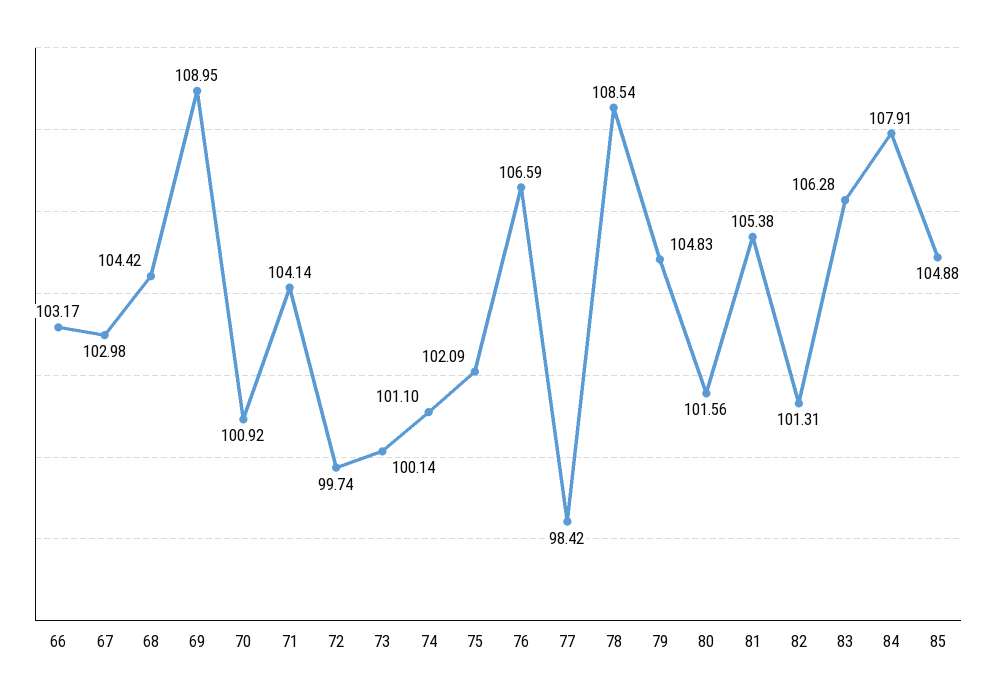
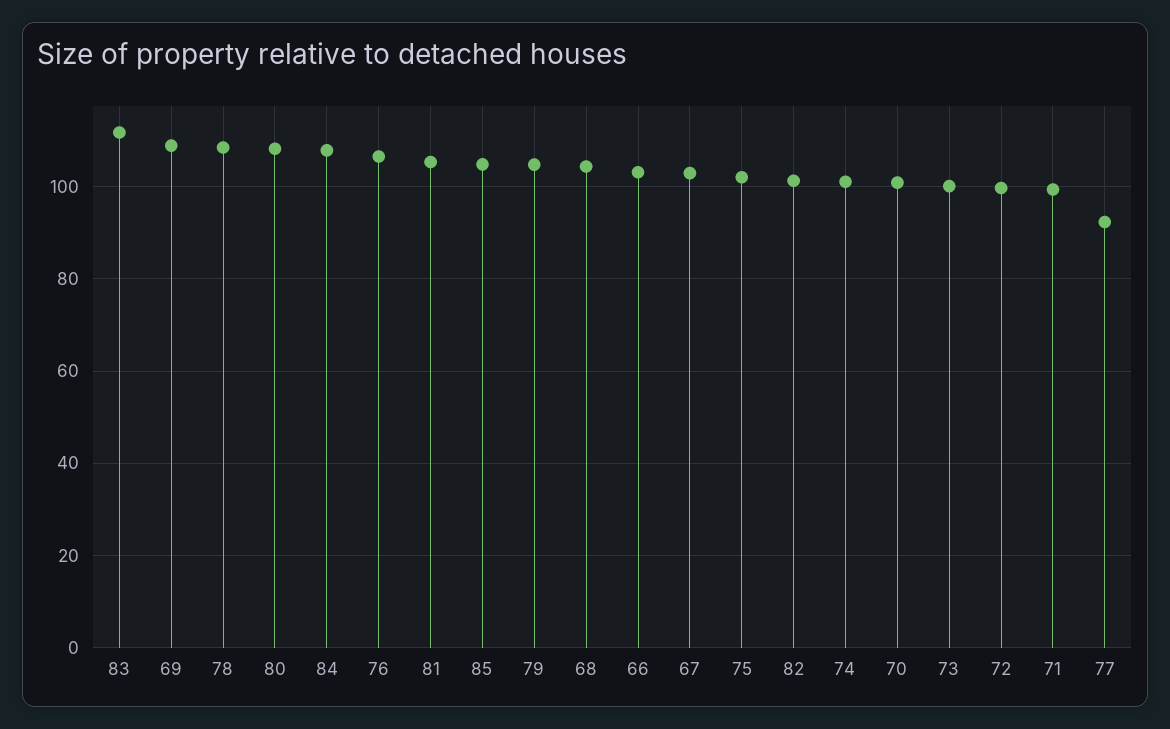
71: 104.14 -> 100
77: 98.42 -> 92
80: 101.56 -> 108
83: 106.28 -> 112

